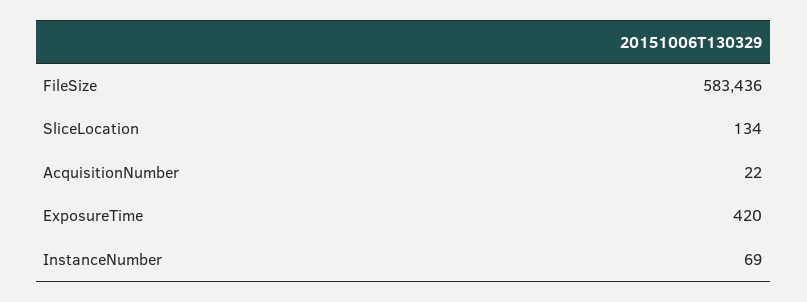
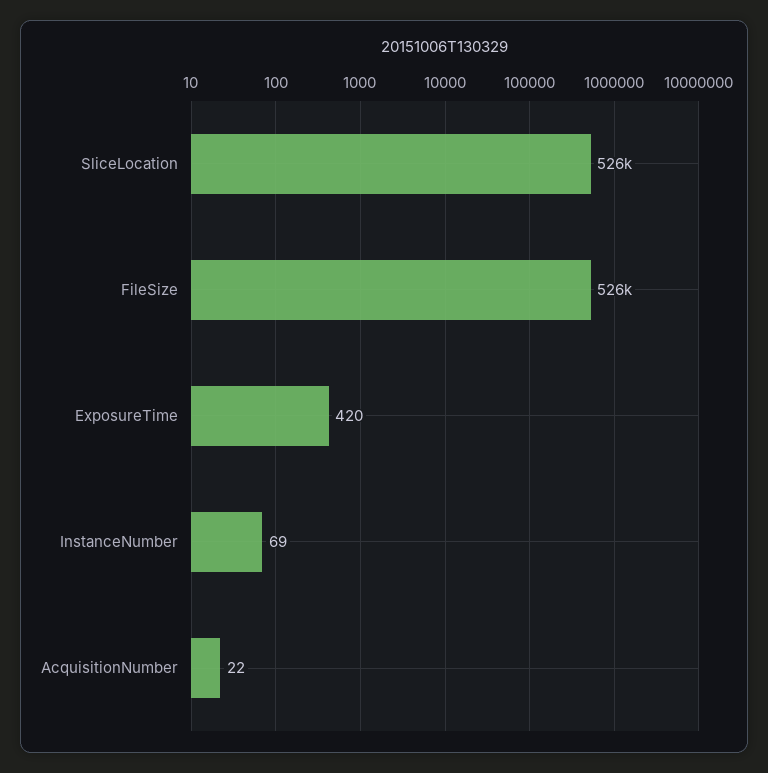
FileSize: 583436 -> 526000
SliceLocation: 134 -> 526000

